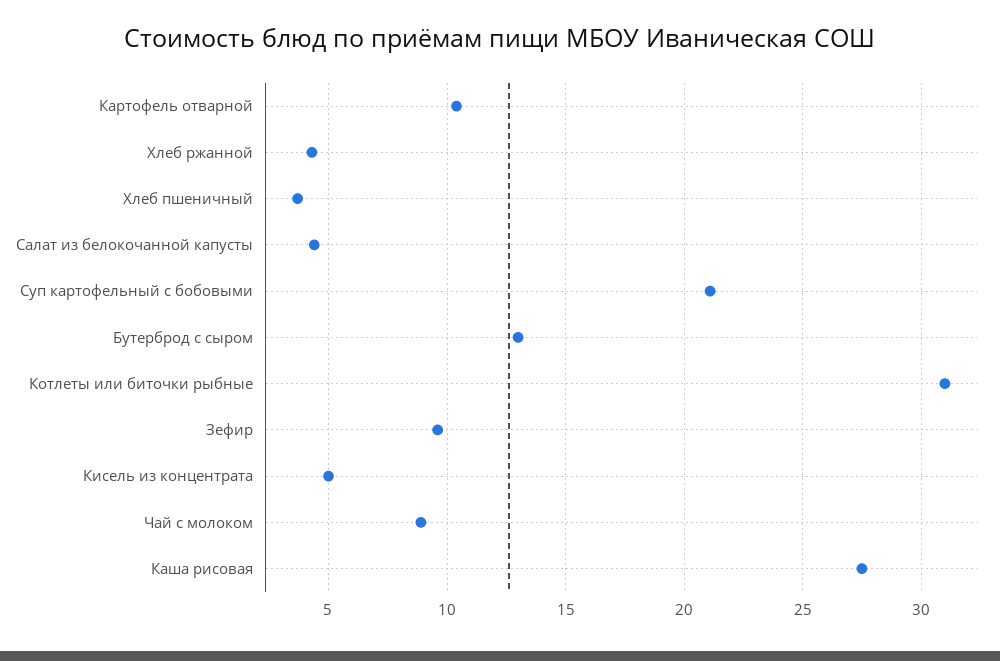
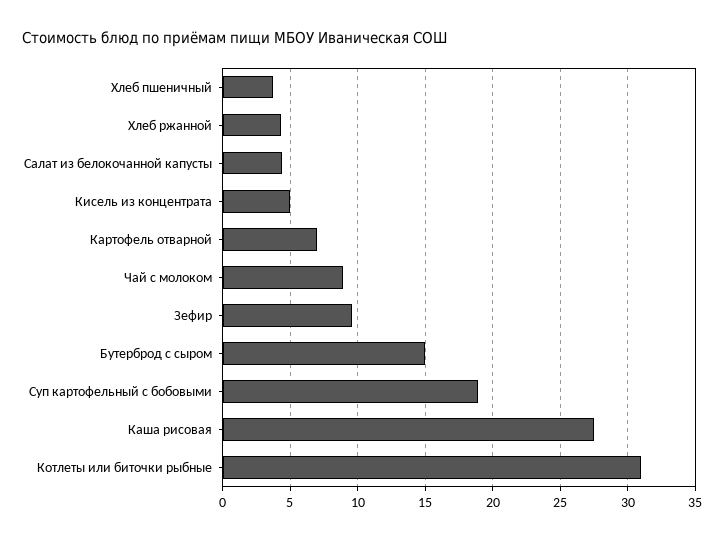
Картофель отварной: 10.5 -> 7
Суп картофельный с бобовыми: 21 -> 19
Бутерброд с сыром: 13 -> 15

